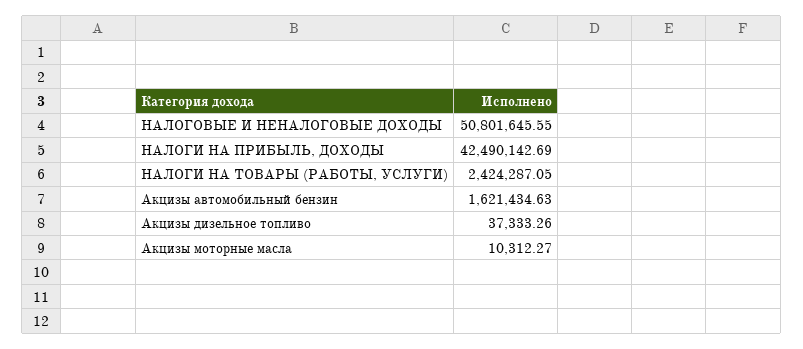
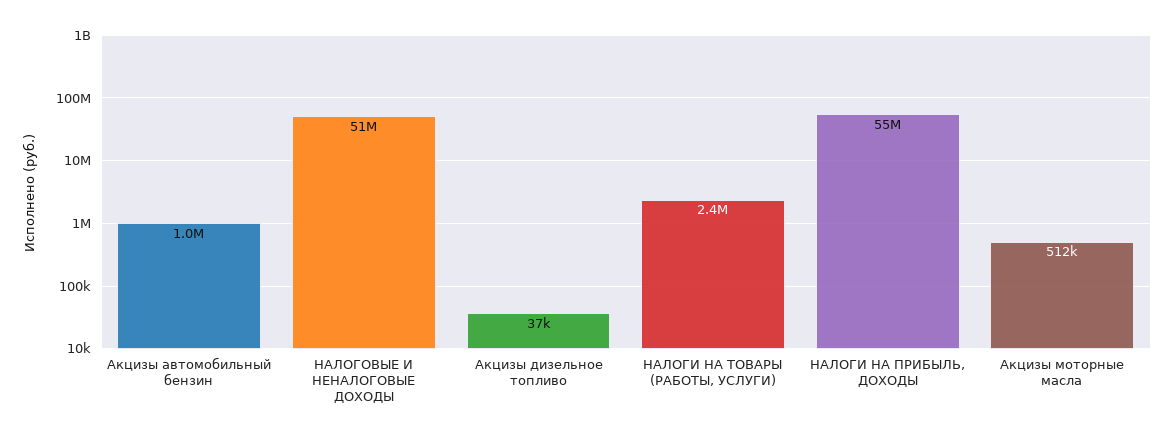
НАЛОГИ НА ПРИБЫЛЬ, ДОХОДЫ: 42490142.69 -> 55000000
Акцизы автомобильный бензин: 1621434.63 -> 1000000
Акцизы моторные масла: 10312.27 -> 512000

